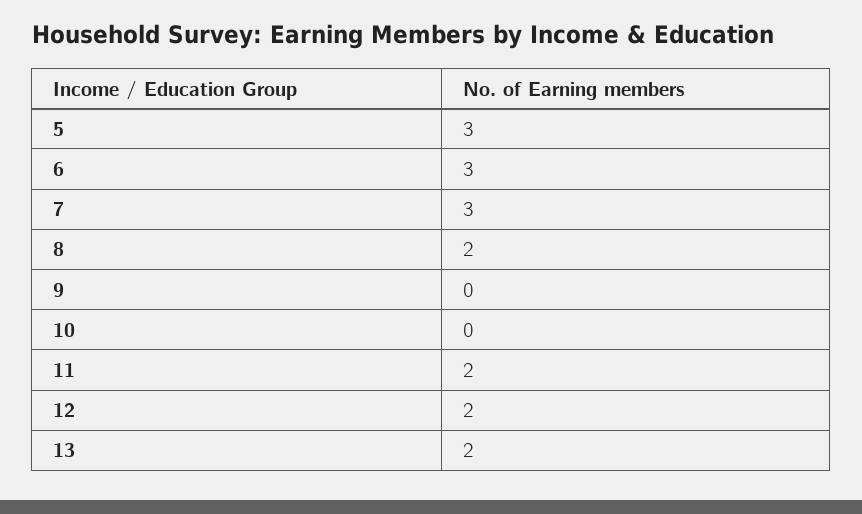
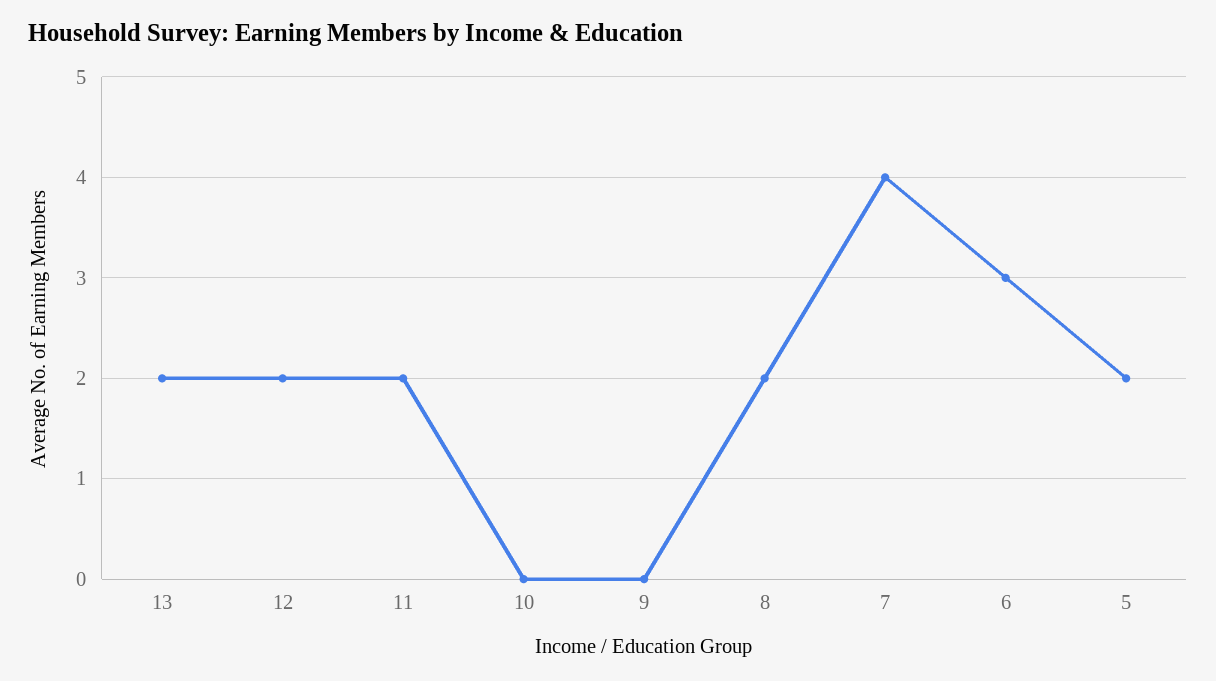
5: 3 -> 2
7: 3 -> 4

